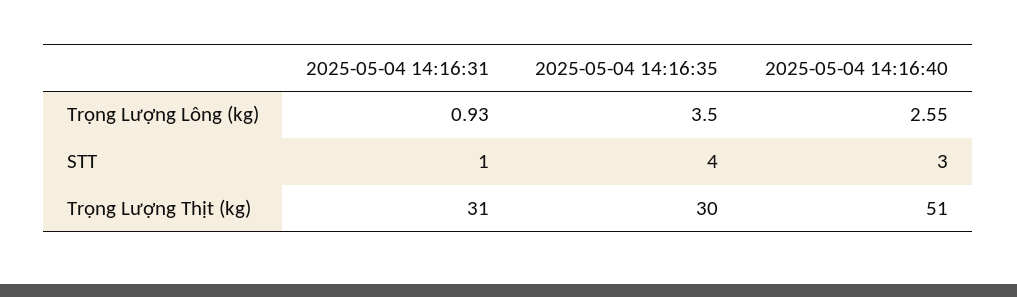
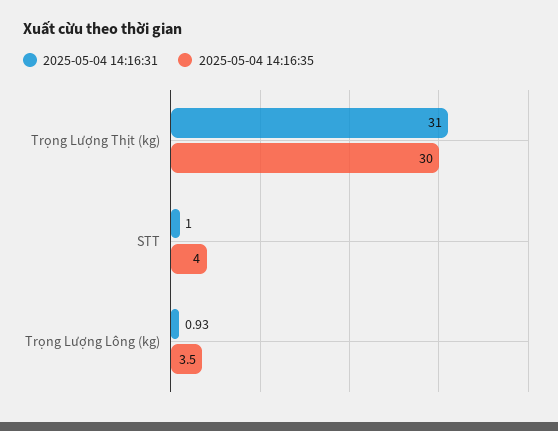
2025-05-04 14:16:40, Trọng Lượng Lông (kg): 2.55 -> none
2025-05-04 14:16:40, STT: 3 -> none
2025-05-04 14:16:40, Trọng Lượng Thịt (kg): 51 -> none

